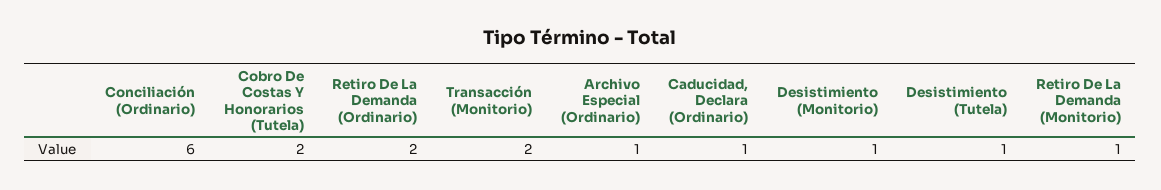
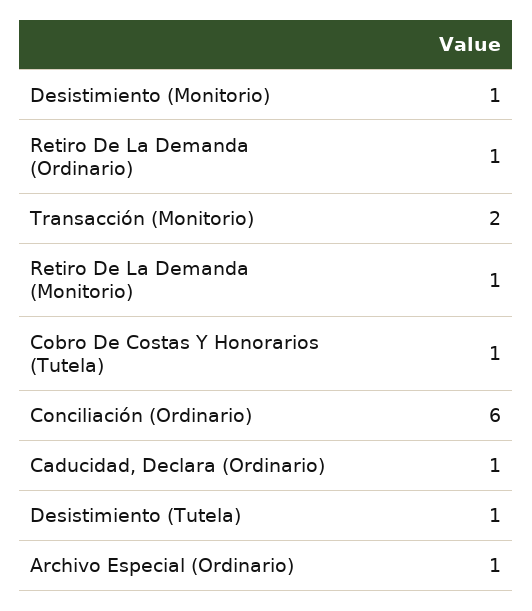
Cobro De Costas Y Honorarios (Tutela): 2 -> 1
Retiro De La Demanda (Ordinario): 2 -> 1

